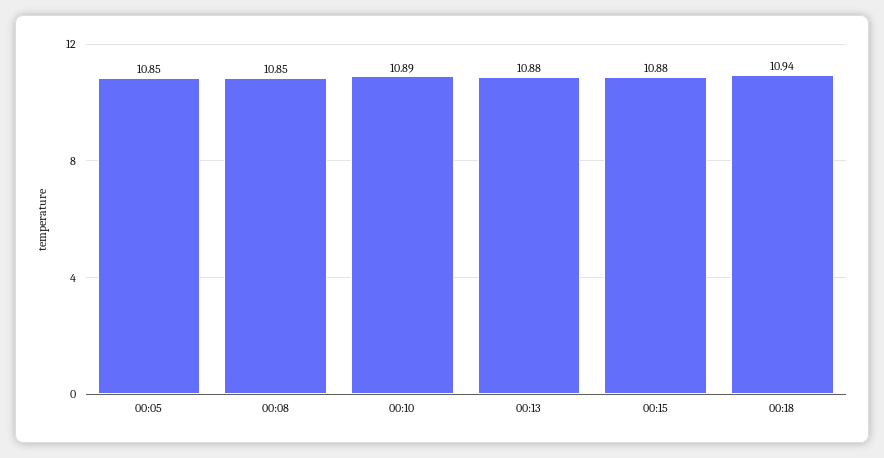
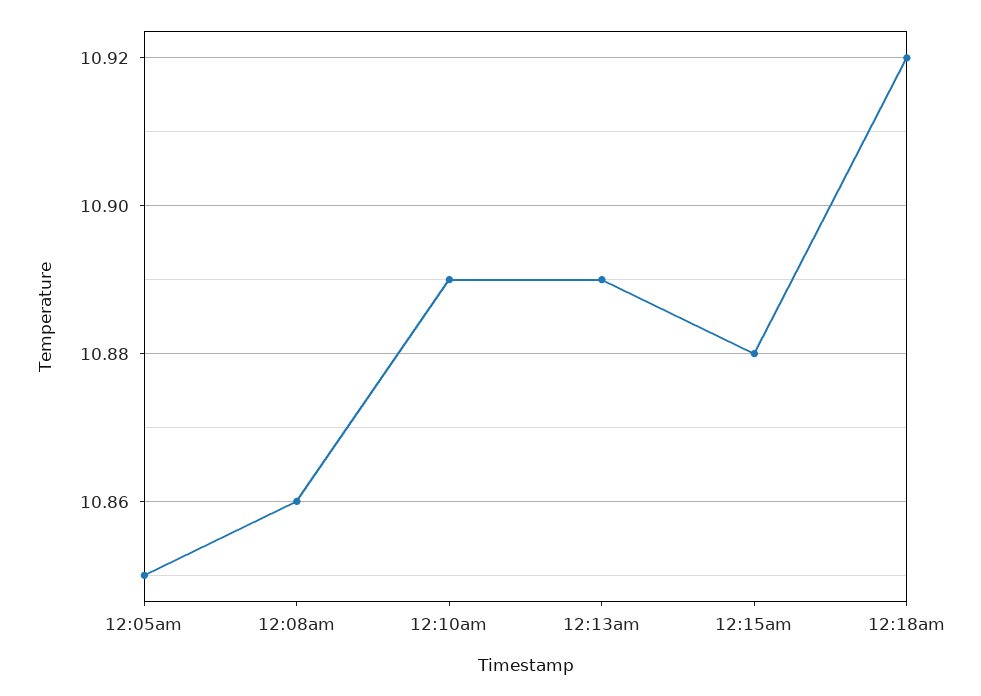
00:08: 10.85 -> 10.86
00:13: 10.88 -> 10.89
00:18: 10.94 -> 10.92

